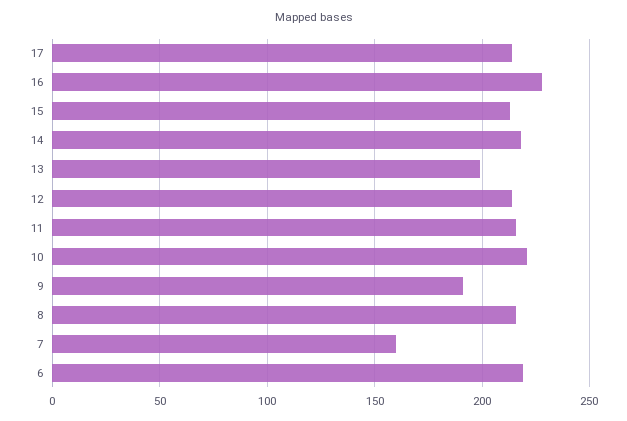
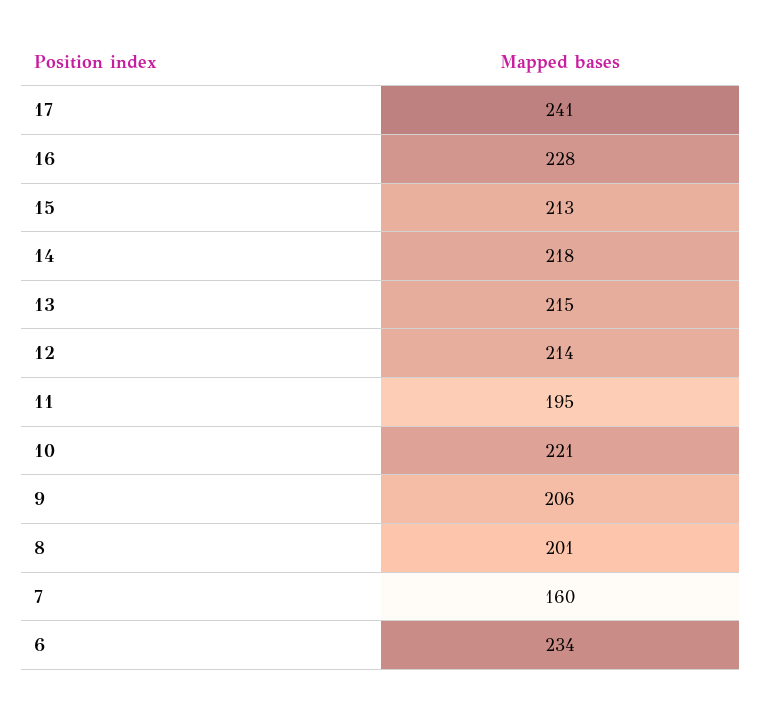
17: 215 -> 241
13: 200 -> 215
11: 215 -> 195
9: 190 -> 206
8: 215 -> 201
6: 220 -> 234

